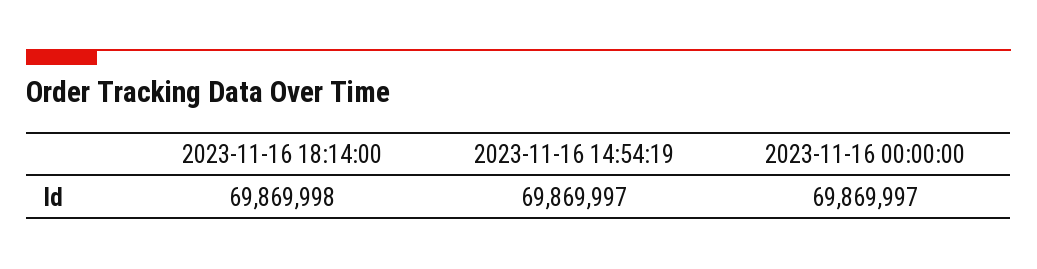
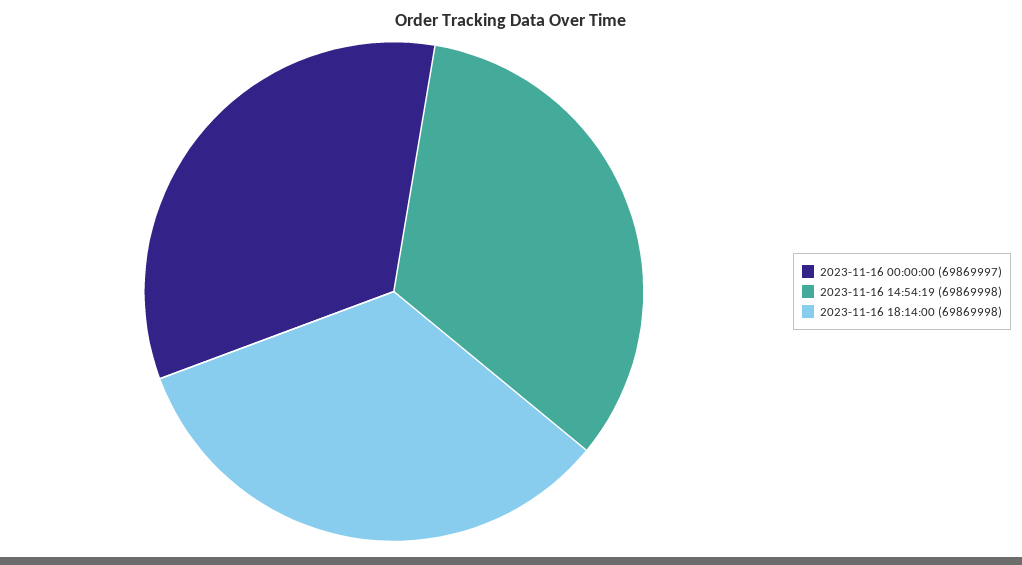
2023-11-16 14:54:19: 69869997 -> 69869998

